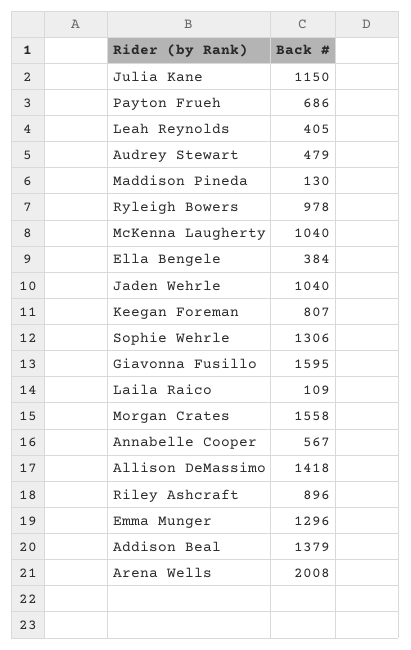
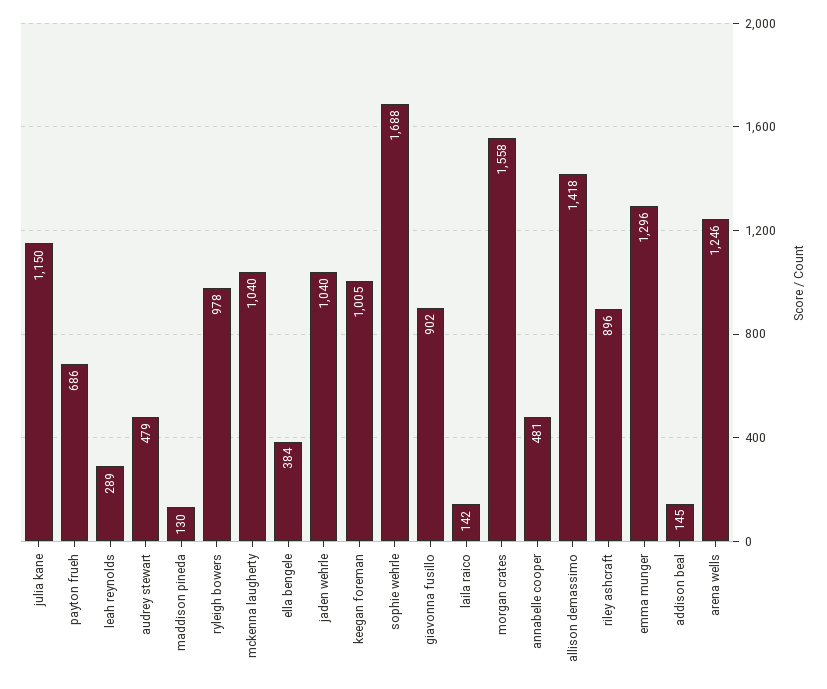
Leah Reynolds: 405 -> 289
Keegan Foreman: 807 -> 1005
Sophie Wehrle: 1306 -> 1688
Giavonna Fusillo: 1595 -> 902
Laila Raico: 109 -> 142
Annabelle Cooper: 567 -> 481
Addison Beal: 1379 -> 145
Arena Wells: 2008 -> 1246

